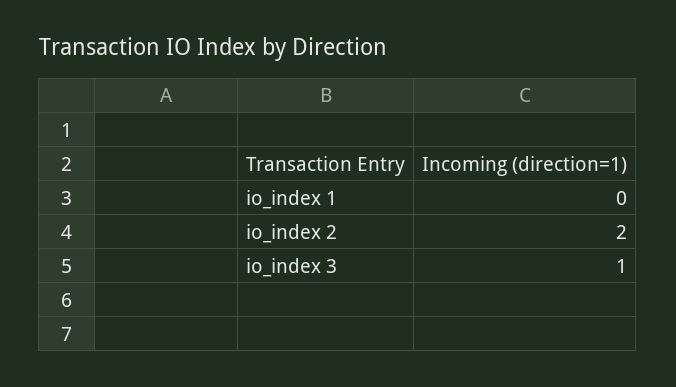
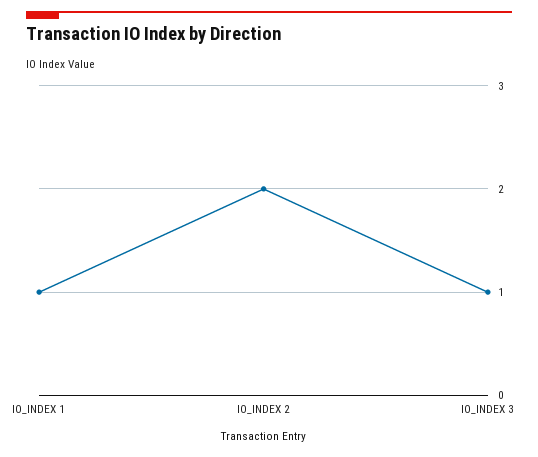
io_index 1: 0 -> 1

